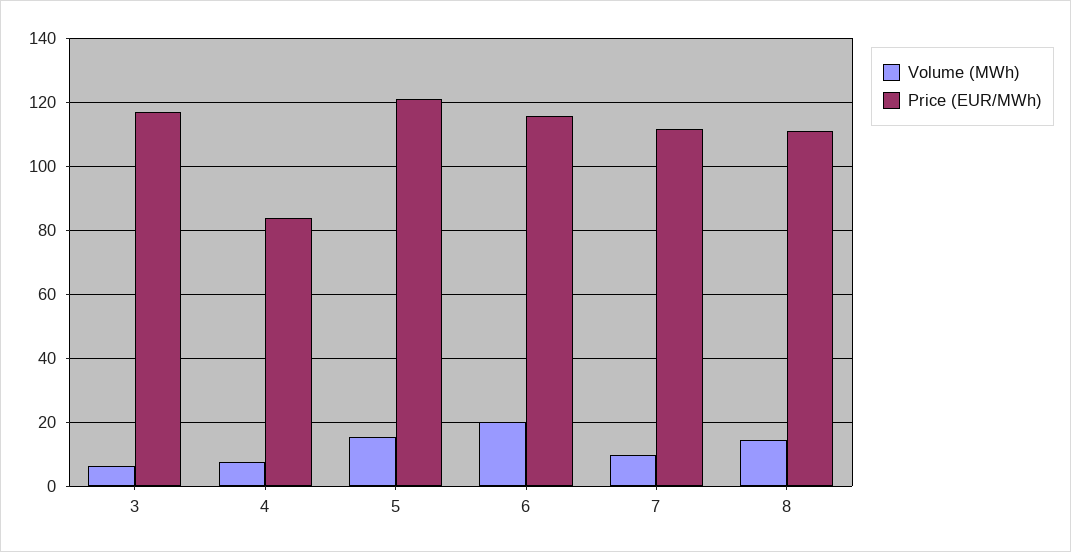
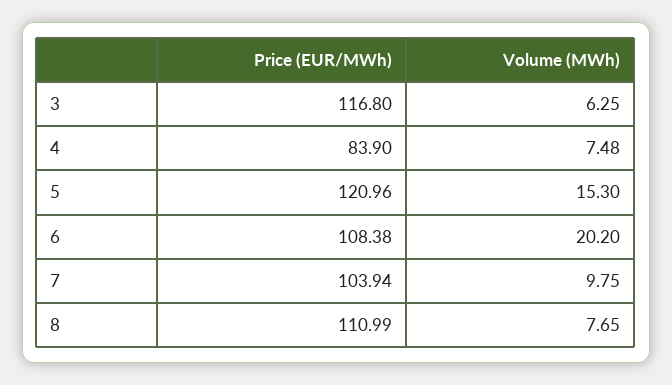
Price (EUR/MWh), 6: 116 -> 108.38
Price (EUR/MWh), 7: 112 -> 103.94
Volume (MWh), 8: 14 -> 7.65

